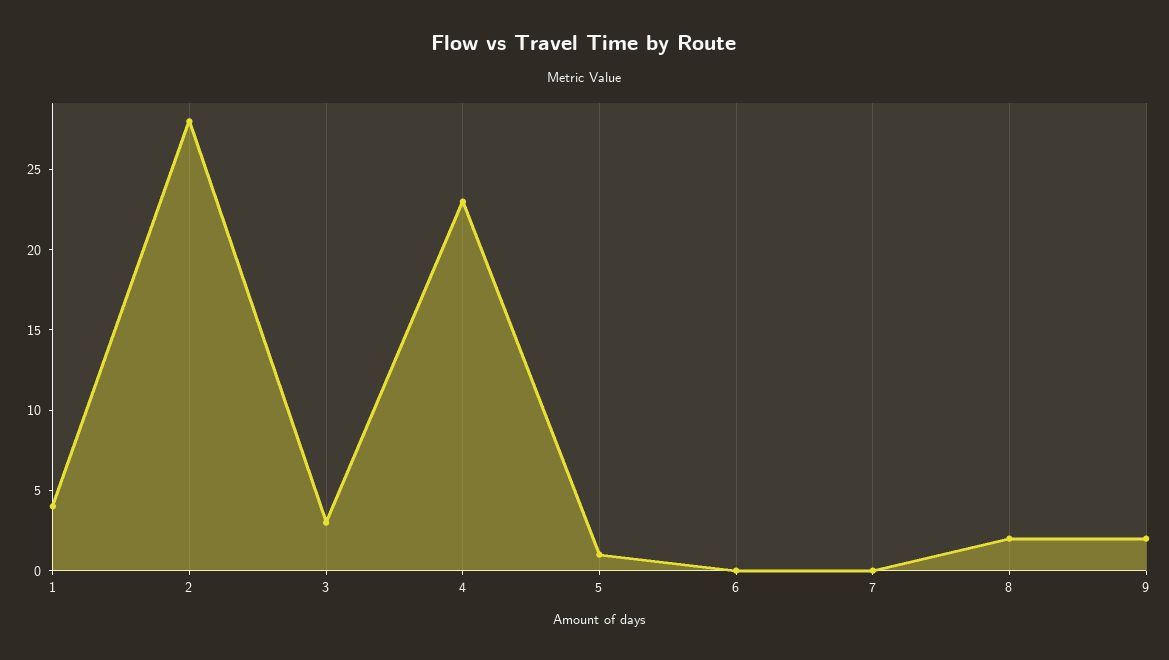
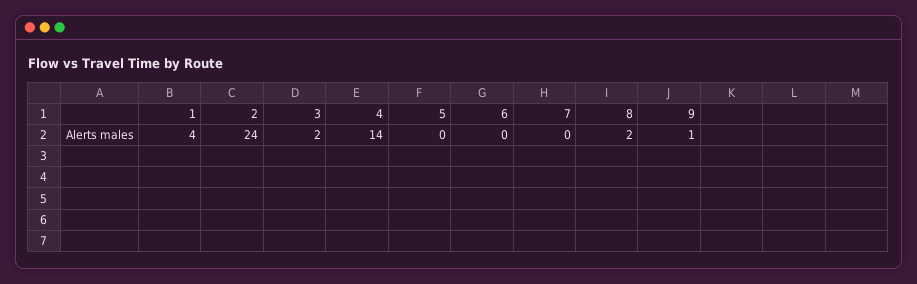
2: 28 -> 24
3: 3 -> 2
4: 23 -> 14
5: 1 -> 0
9: 2 -> 1

